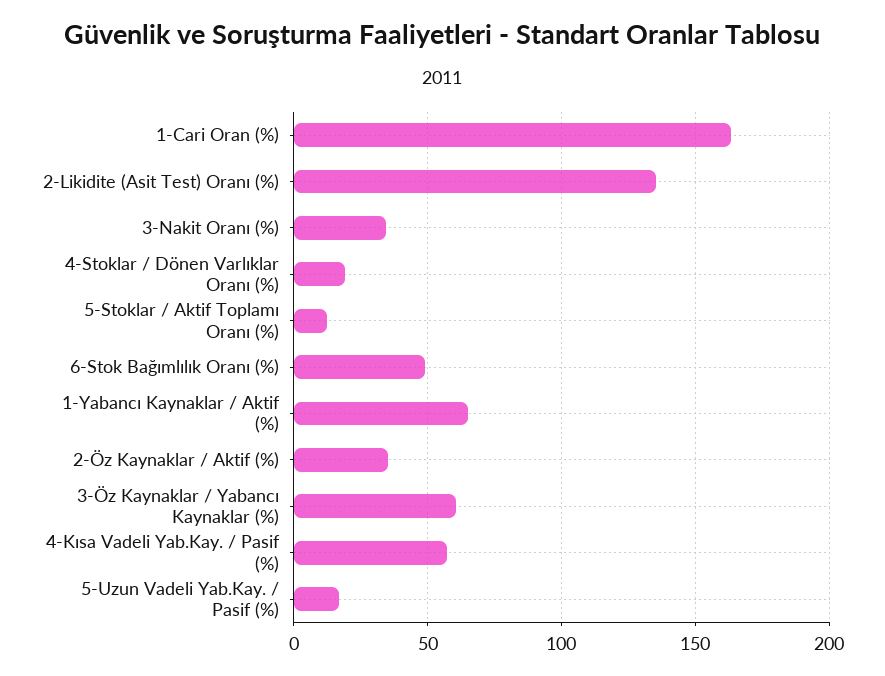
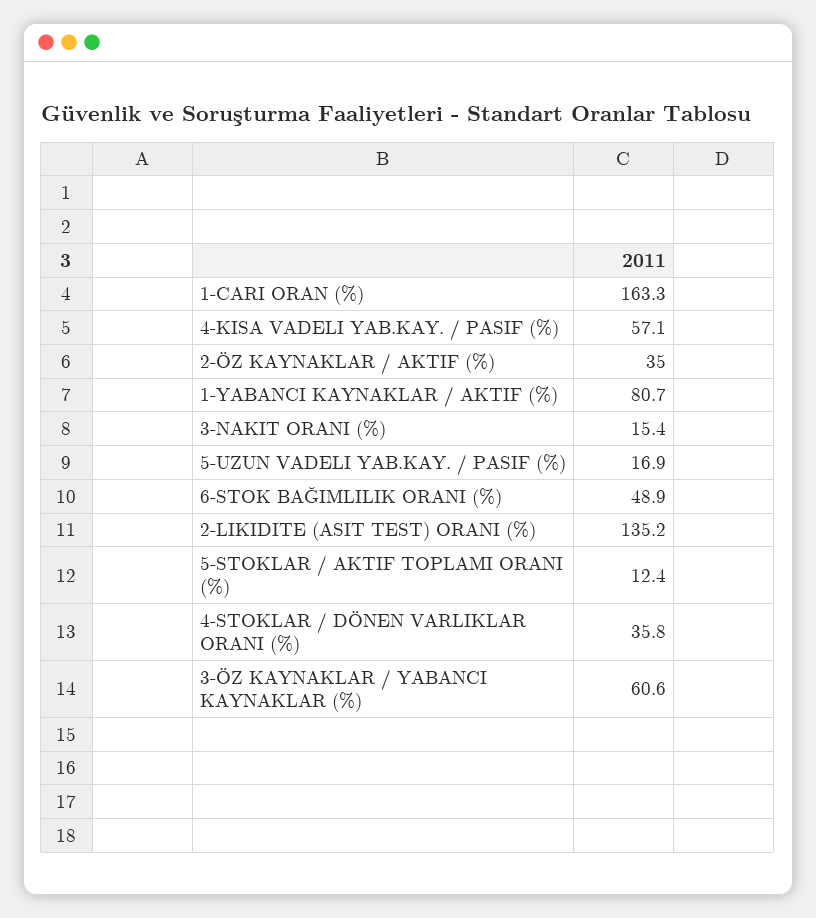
3-Nakit Oranı (%): 35 -> 15.4
4-Stoklar / Dönen Varlıklar Oranı (%): 20 -> 35.8
1-Yabancı Kaynaklar / Aktif (%): 65 -> 80.7

